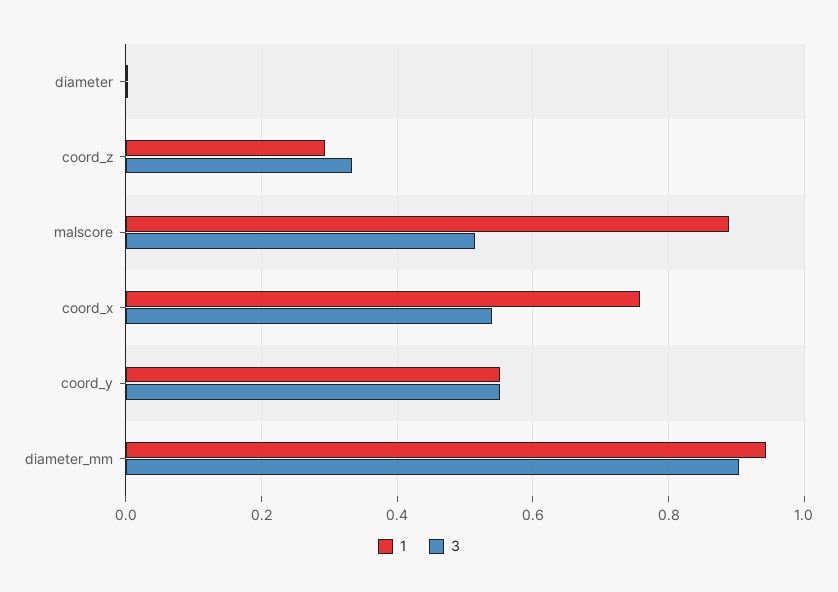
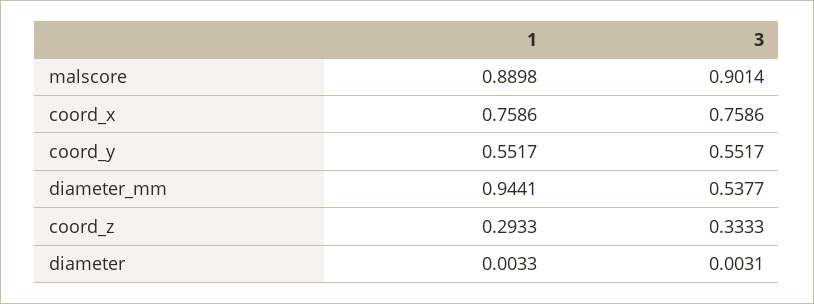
3, malscore: 0.52 -> 0.9014
3, coord_x: 0.54 -> 0.7586
3, diameter_mm: 0.9 -> 0.5377

